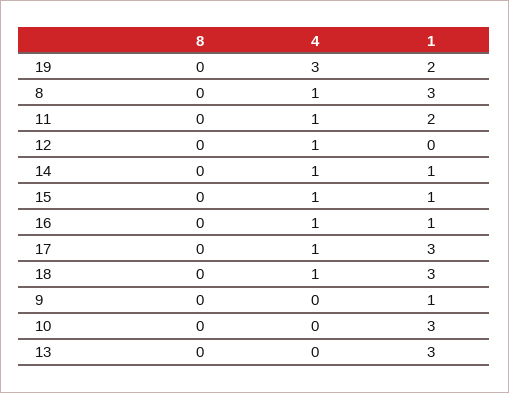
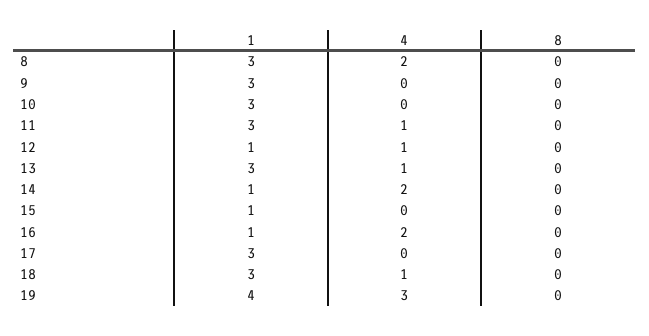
1, 19: 2 -> 4
4, 8: 1 -> 2
1, 11: 2 -> 3
1, 12: 0 -> 1
4, 14: 1 -> 2
4, 15: 1 -> 0
4, 16: 1 -> 2
4, 17: 1 -> 0
1, 9: 1 -> 3
4, 13: 0 -> 1

